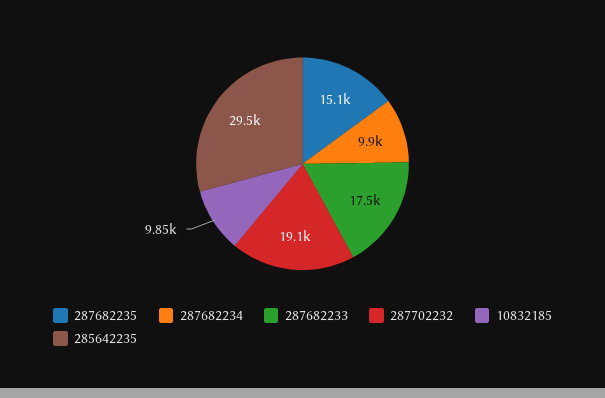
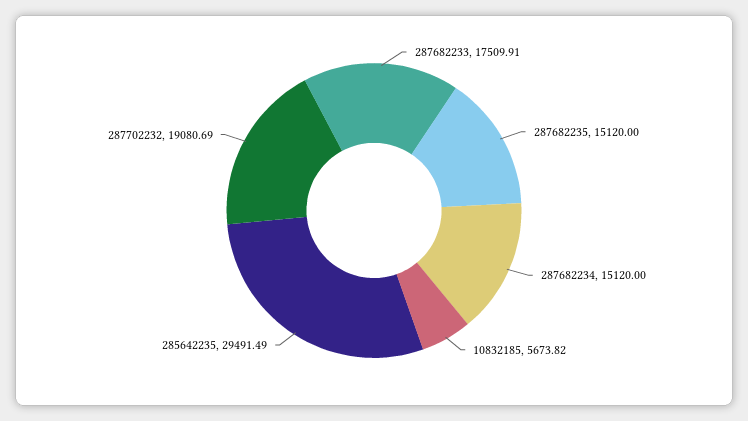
287682234: 9900 -> 15120
10832185: 9850 -> 5673.82

